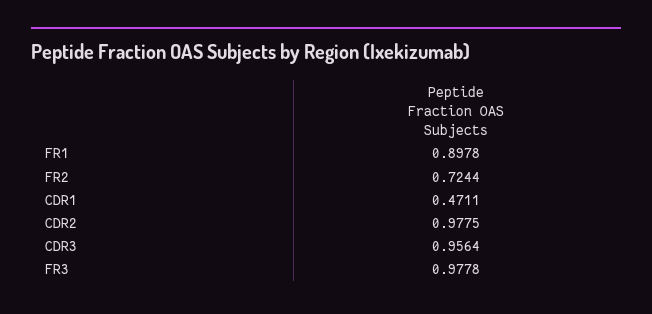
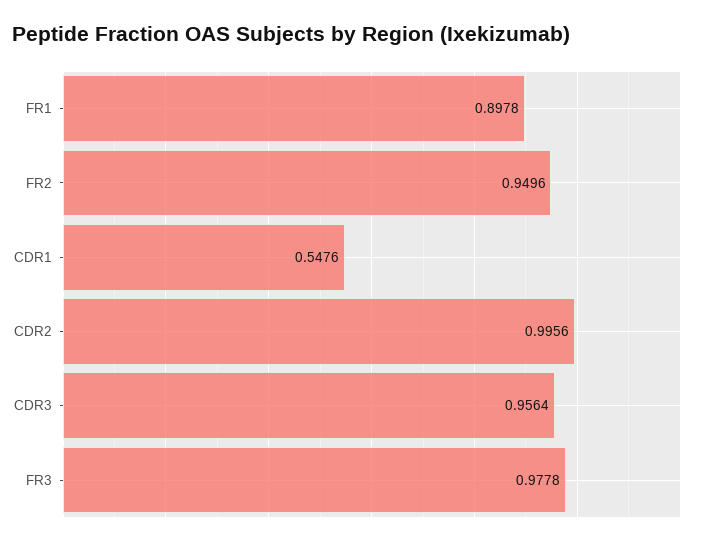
FR2: 0.7244 -> 0.9496
CDR1: 0.4711 -> 0.5476
CDR2: 0.9775 -> 0.9956

